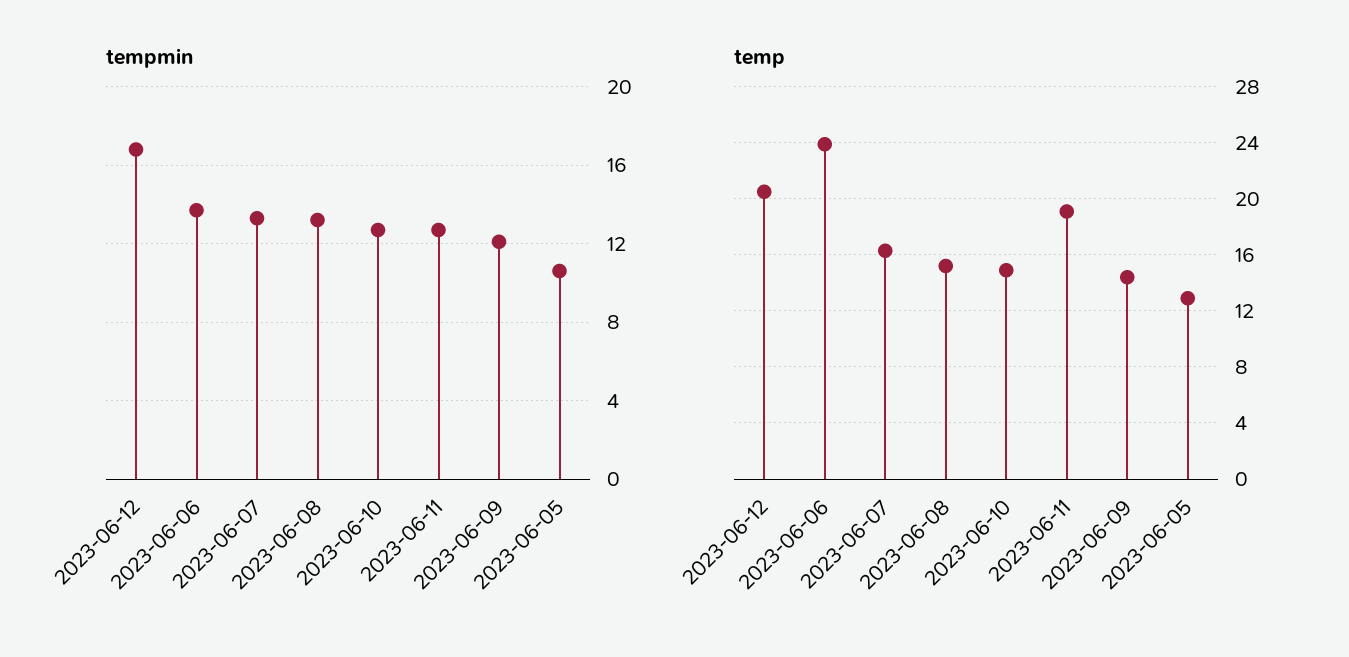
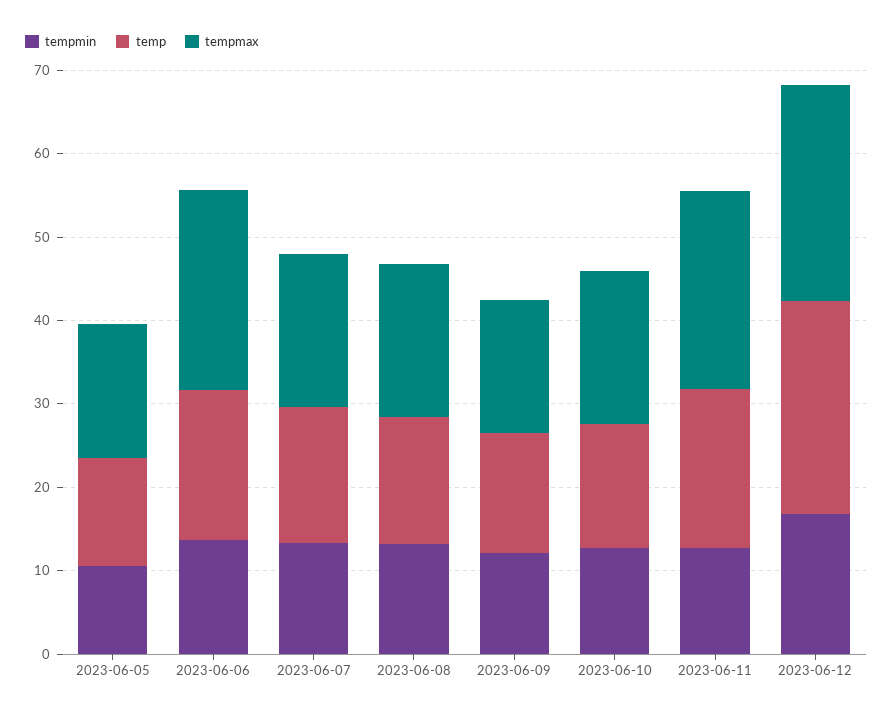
temp, 2023-06-12: 20.5 -> 26
temp, 2023-06-06: 24 -> 18
tempmax, 2023-06-05: none -> 16
tempmax, 2023-06-06: none -> 24
tempmax, 2023-06-07: none -> 18
tempmax, 2023-06-08: none -> 18
tempmax, 2023-06-09: none -> 16
tempmax, 2023-06-10: none -> 18
tempmax, 2023-06-11: none -> 24
tempmax, 2023-06-12: none -> 26

